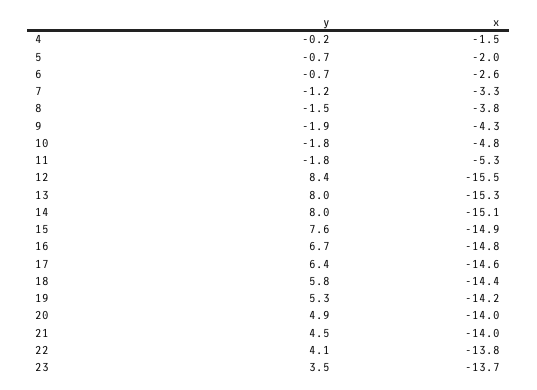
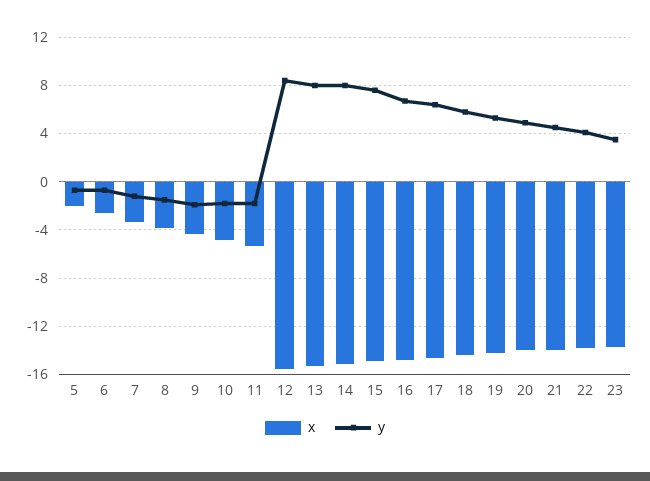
y, 4: -0.2 -> none
x, 4: -1.5 -> none

